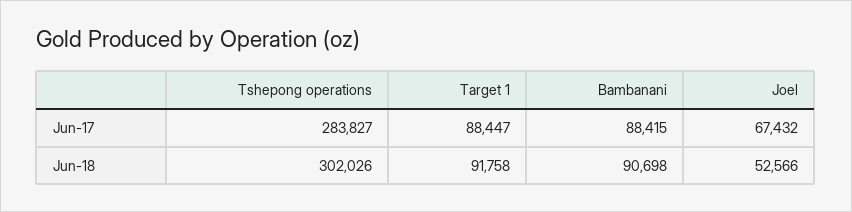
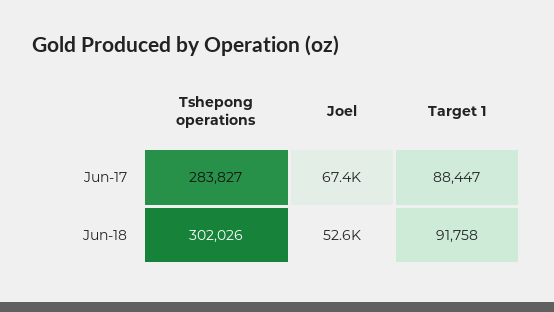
Bambanani, Jun-17: 88415 -> none
Bambanani, Jun-18: 90698 -> none

